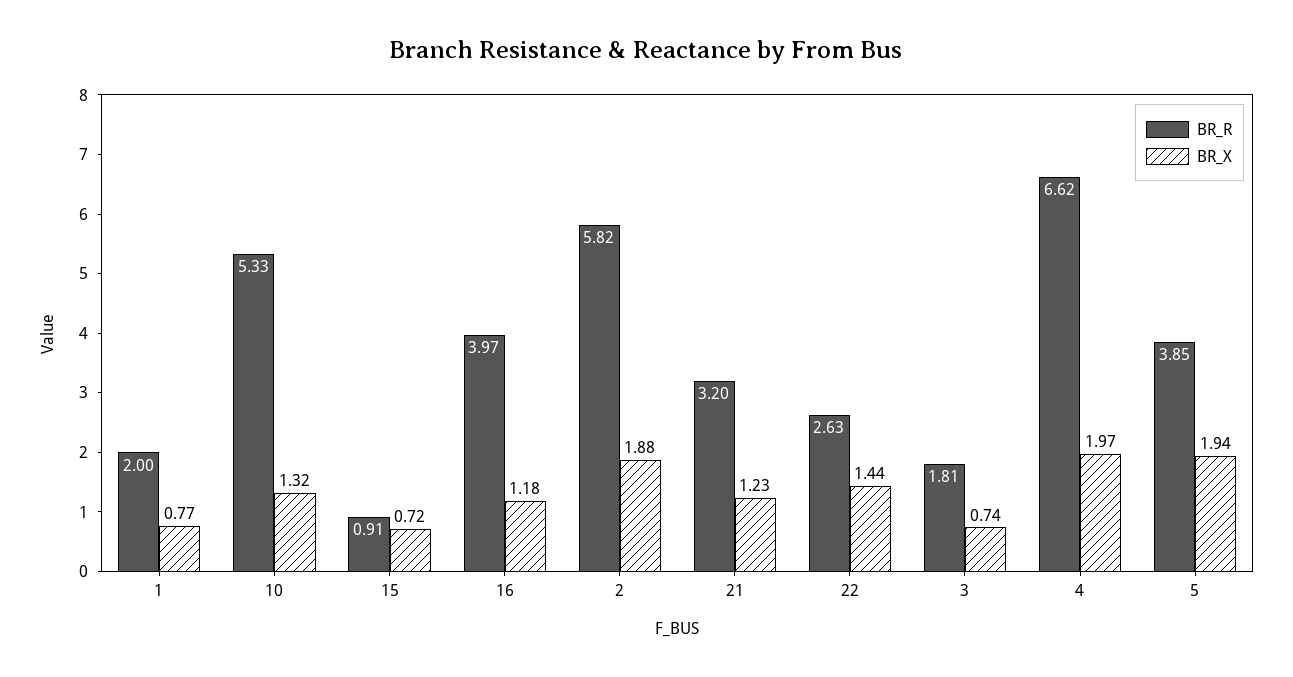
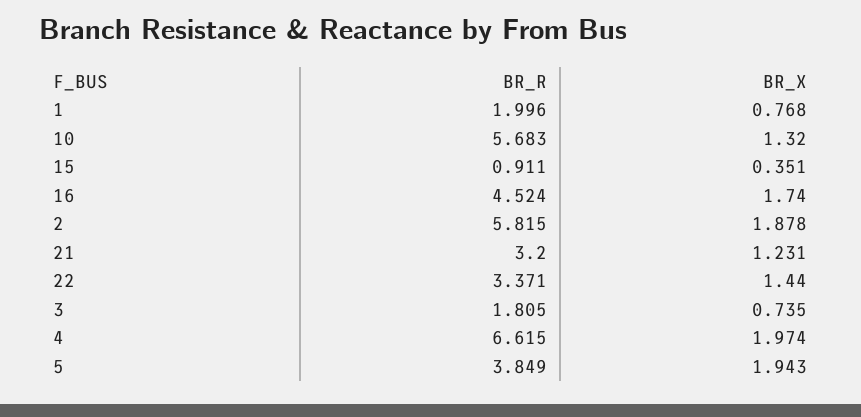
BR_R, 10: 5.33 -> 5.683
BR_X, 15: 0.72 -> 0.351
BR_R, 16: 3.97 -> 4.524
BR_X, 16: 1.18 -> 1.74
BR_R, 22: 2.63 -> 3.371

